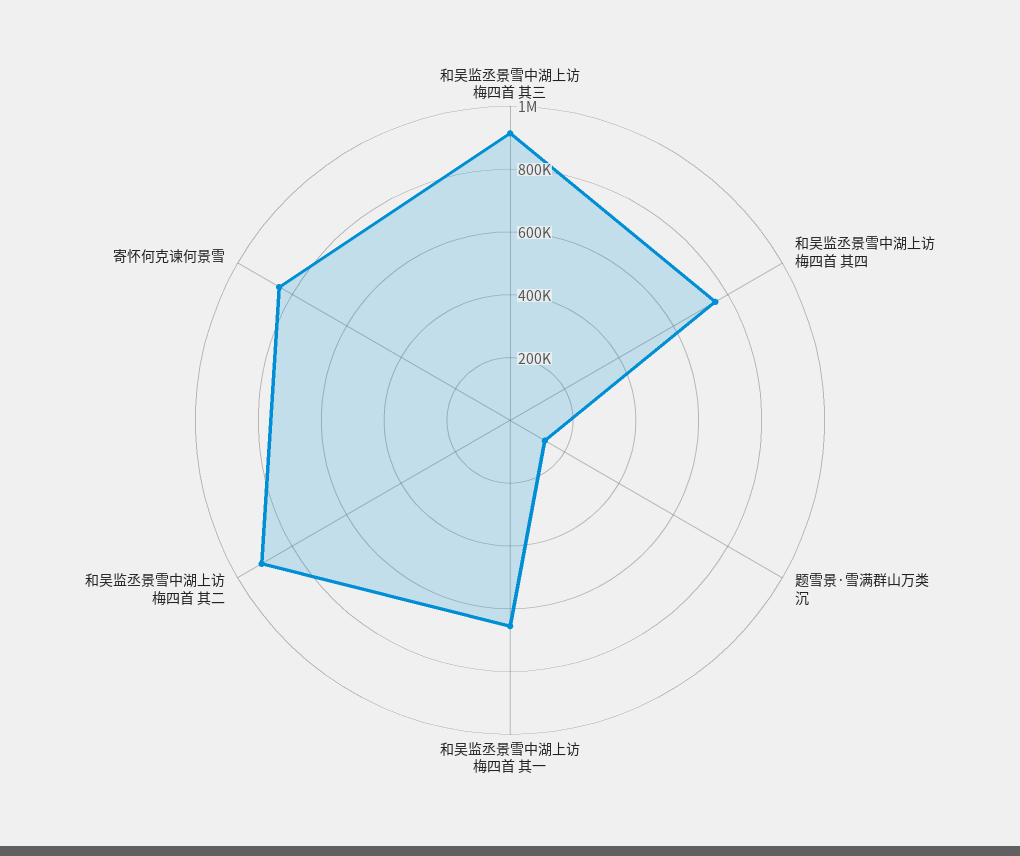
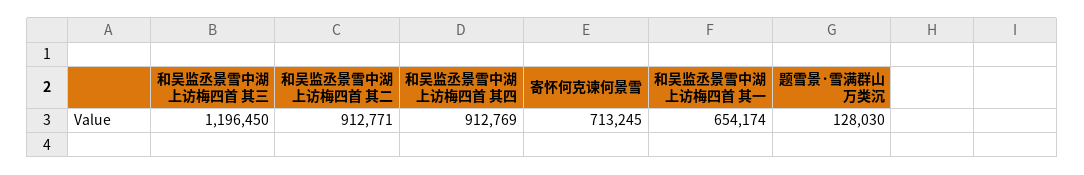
和吴监丞景雪中湖上访梅四首 其三: 900000 -> 1196450
和吴监丞景雪中湖上访梅四首 其四: 750000 -> 912769
寄怀何克谏何景雪: 850000 -> 713245

